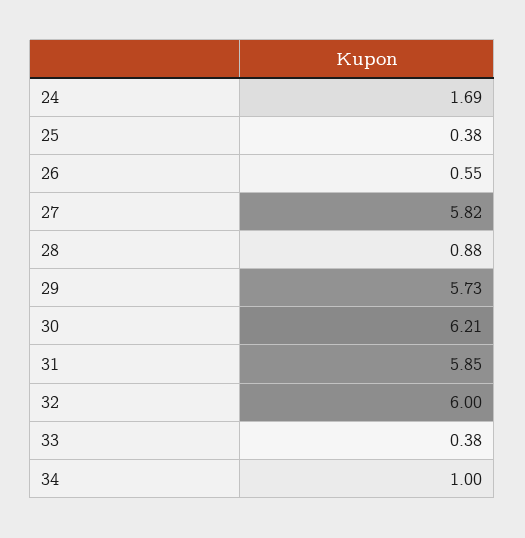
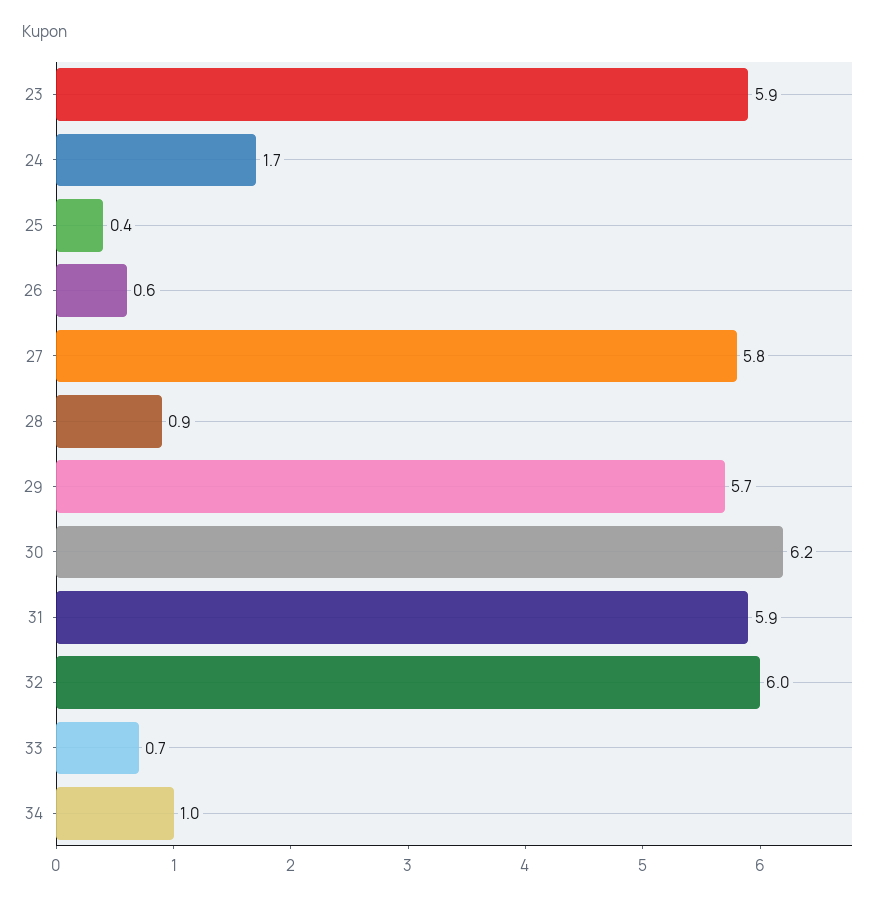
33: 0.38 -> 0.7
23: none -> 5.9

